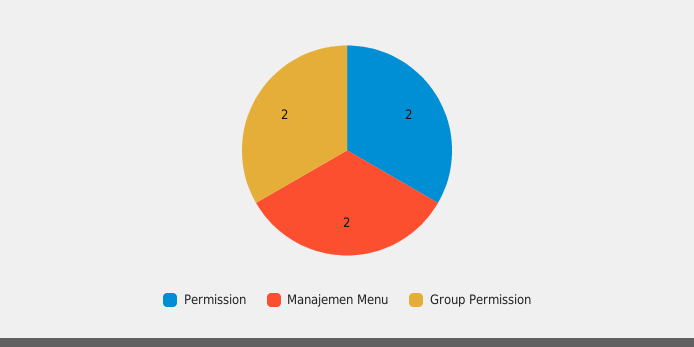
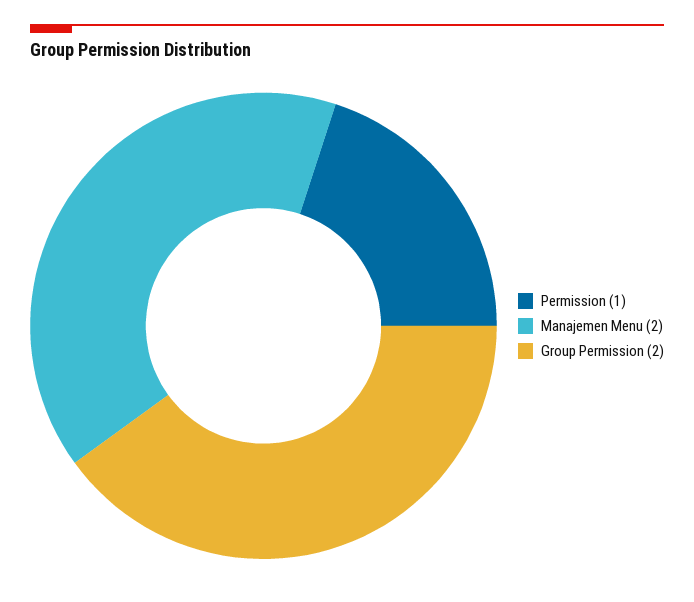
Permission: 2 -> 1

